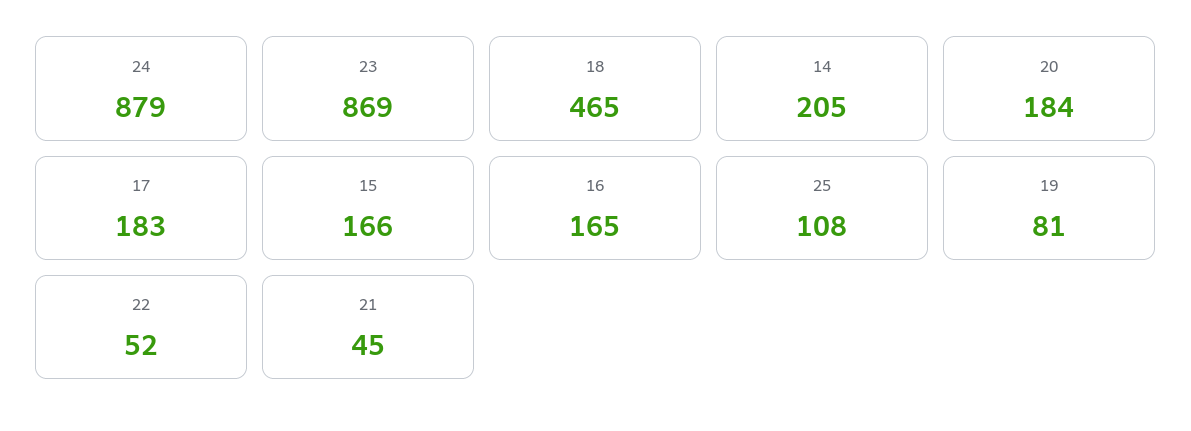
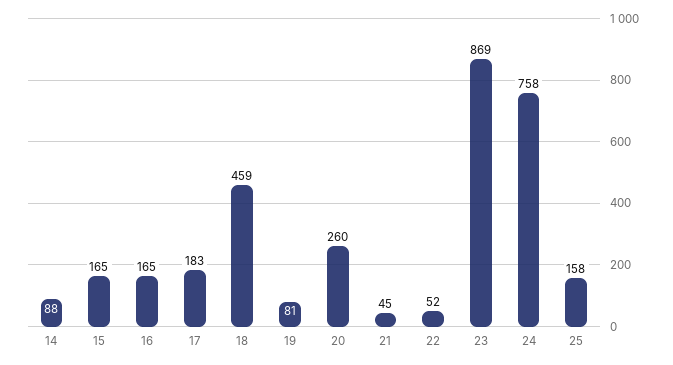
24: 879 -> 758
18: 465 -> 459
14: 205 -> 88
20: 184 -> 260
15: 166 -> 165
25: 108 -> 158

